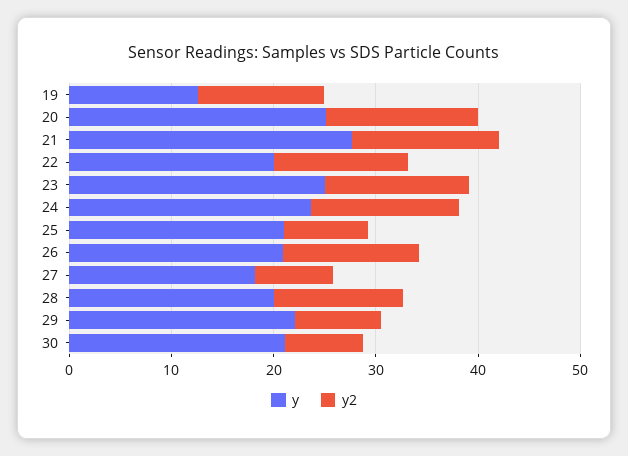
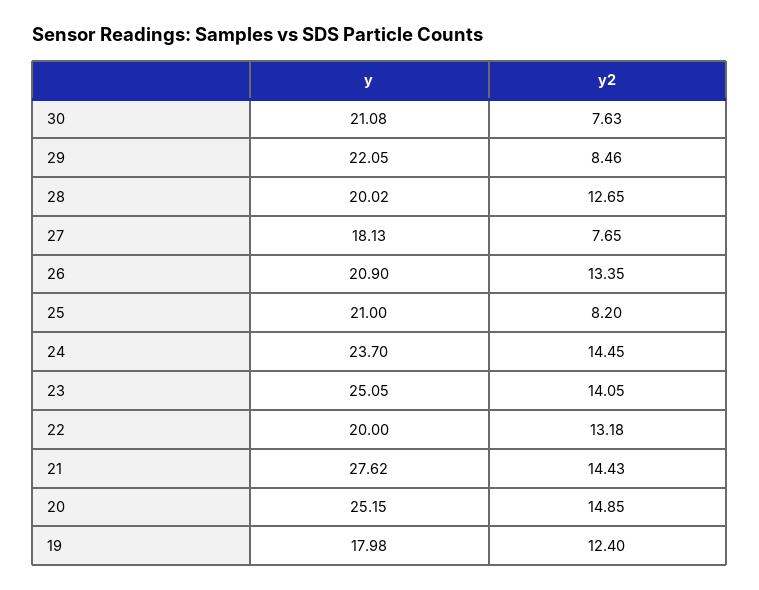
y, 19: 12 -> 17.98

